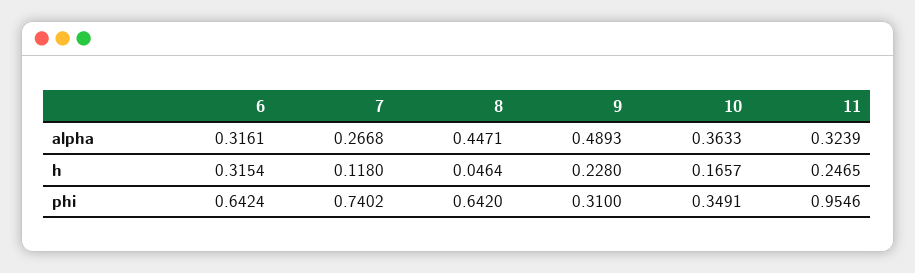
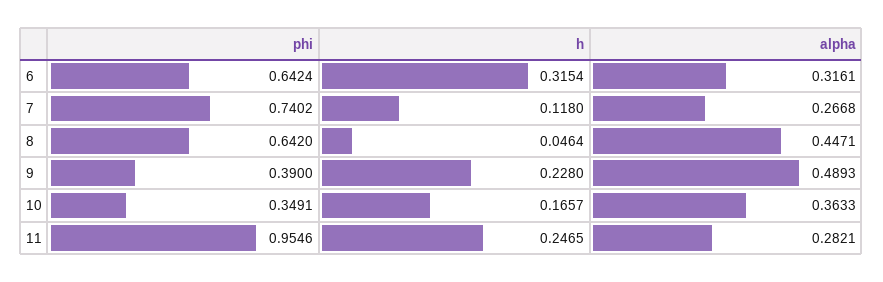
11, alpha: 0.3239 -> 0.2821
9, phi: 0.31 -> 0.39

